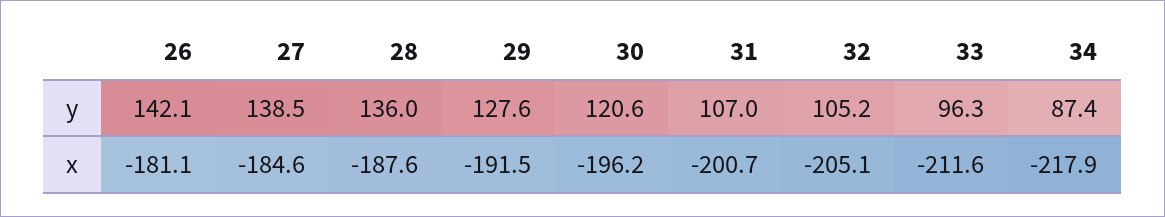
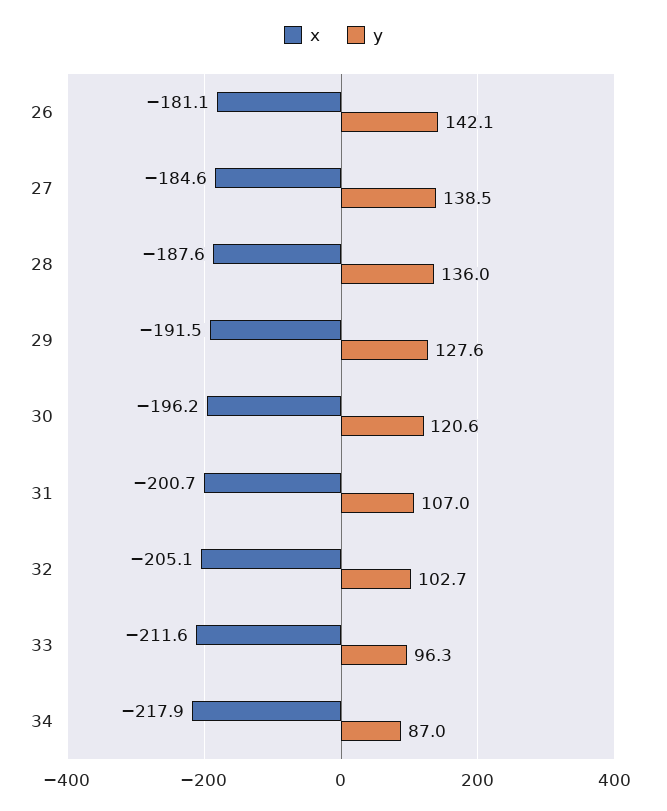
y, 32: 105.2 -> 102.7
y, 34: 87.4 -> 87

